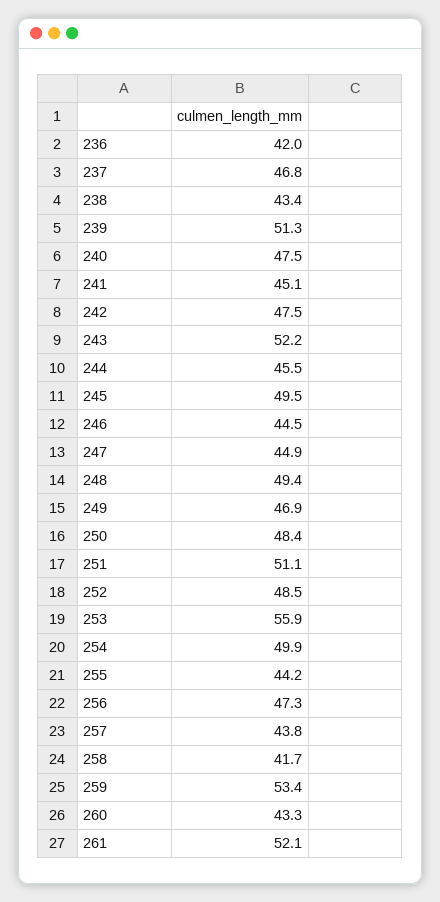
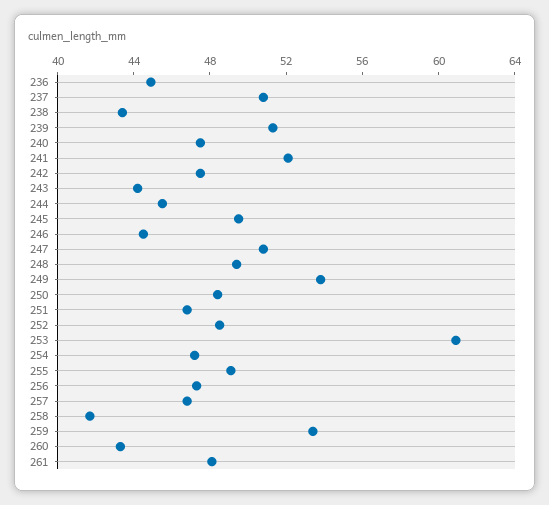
236: 42 -> 45
237: 46.8 -> 51
241: 45.1 -> 52
243: 52.2 -> 44
247: 44.9 -> 51
249: 46.9 -> 54
251: 51.1 -> 47
253: 55.9 -> 61
254: 49.9 -> 47
255: 44.2 -> 49
257: 43.8 -> 47
261: 52.1 -> 48

